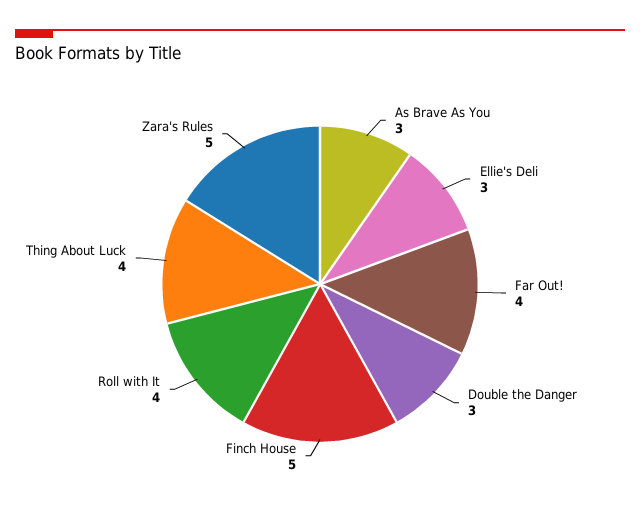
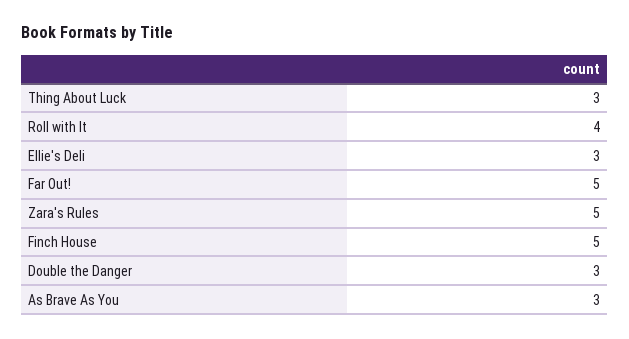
Far Out!: 4 -> 5
Thing About Luck: 4 -> 3

